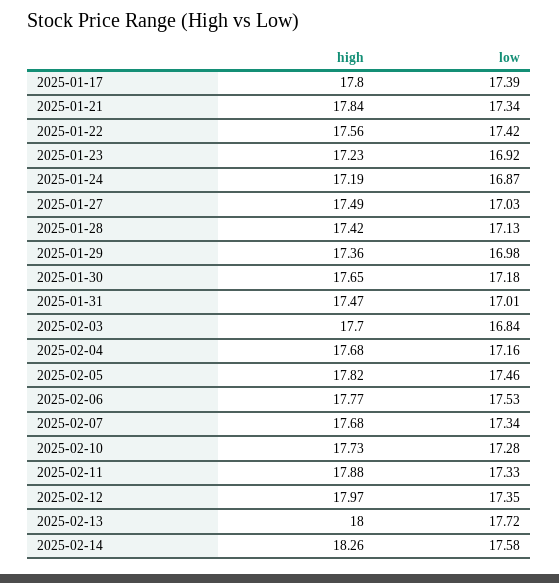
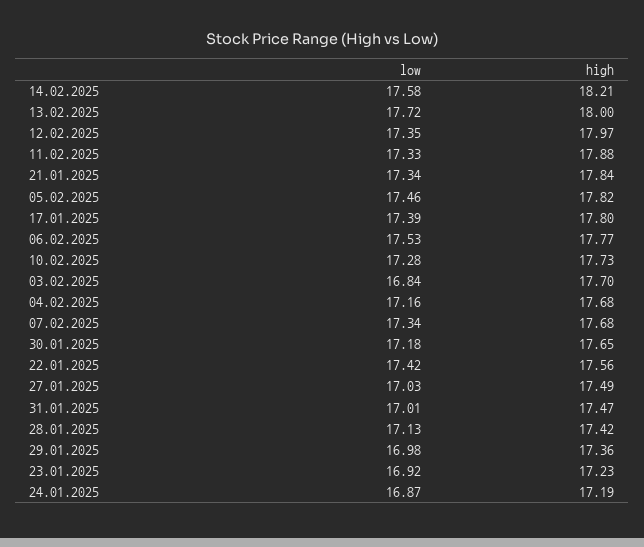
high, 2025-02-14: 18.26 -> 18.21

